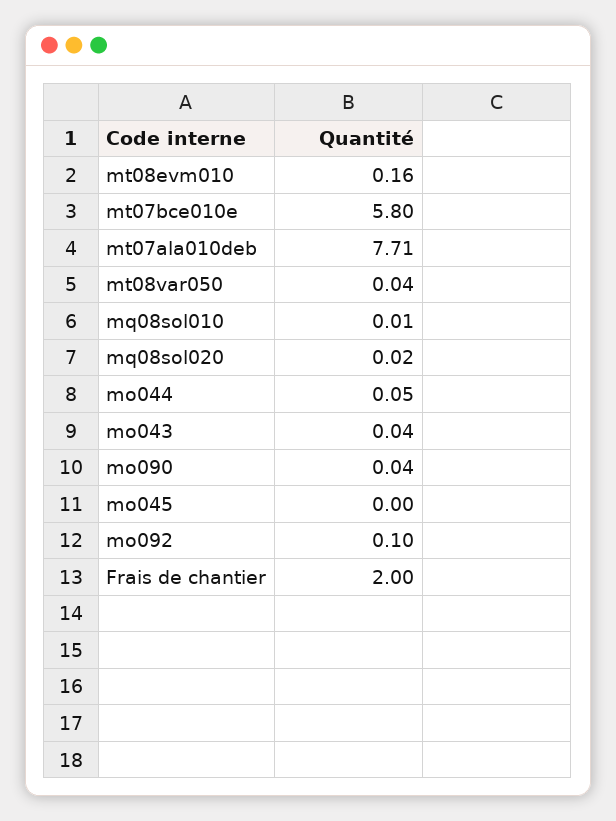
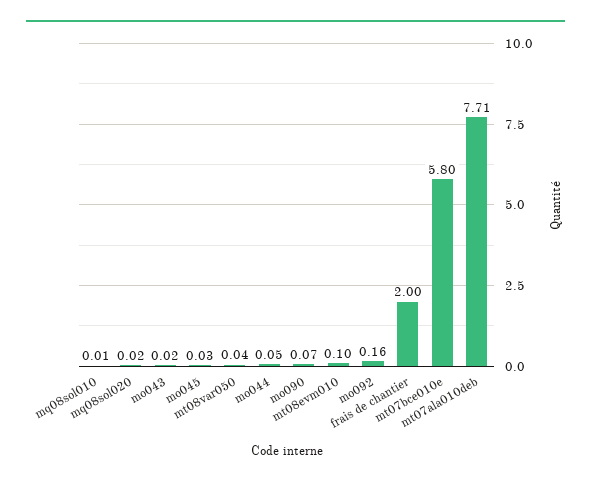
mt08evm010: 0.16 -> 0.1
mo043: 0.04 -> 0.02
mo090: 0.04 -> 0.07
mo045: 0 -> 0.03
mo092: 0.1 -> 0.16

